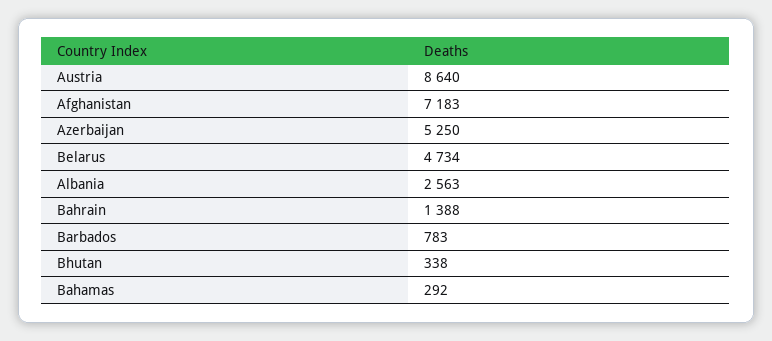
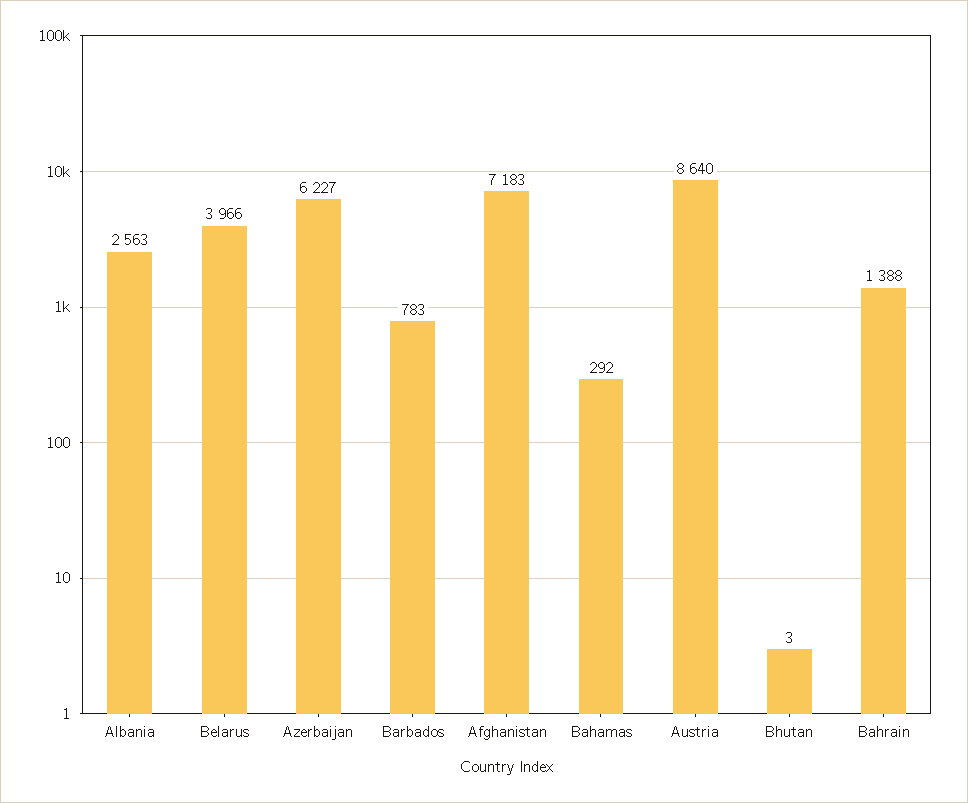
Azerbaijan: 5250 -> 6227
Belarus: 4734 -> 3966
Bhutan: 338 -> 3

